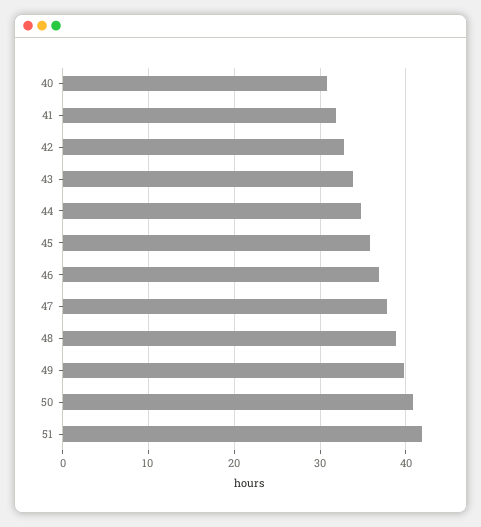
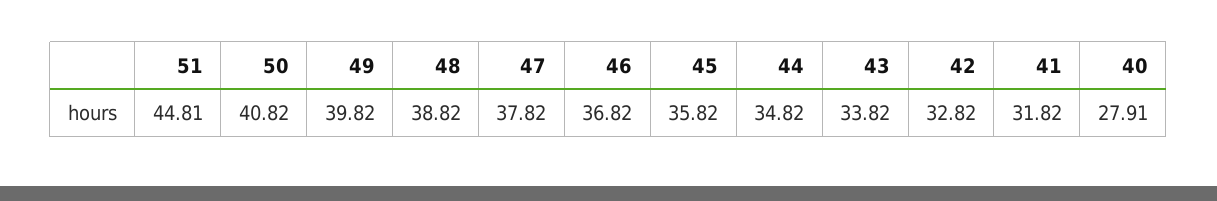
40: 31 -> 27.91
51: 42 -> 44.81

